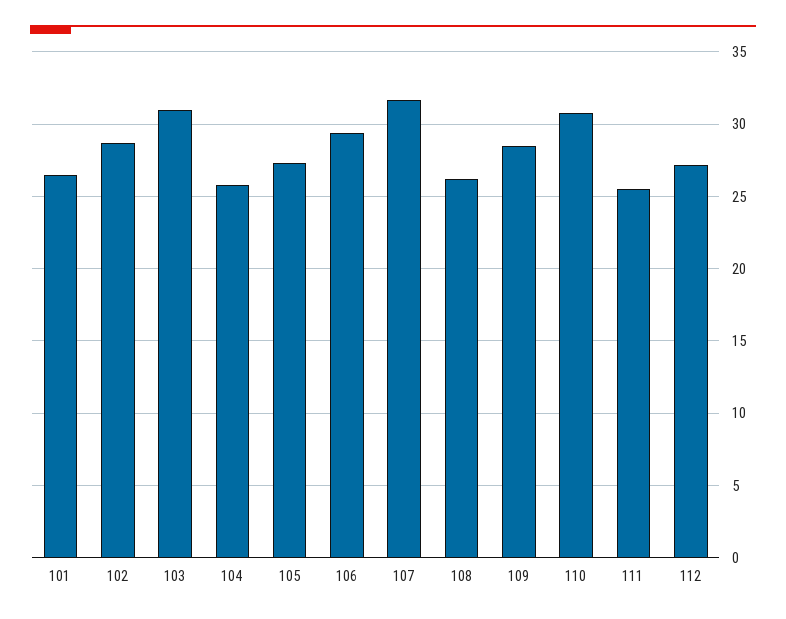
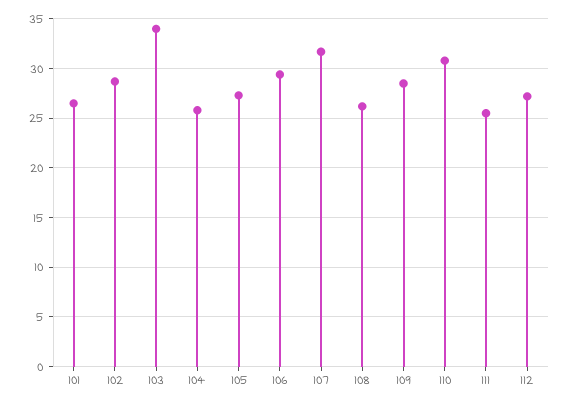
103: 31 -> 34

